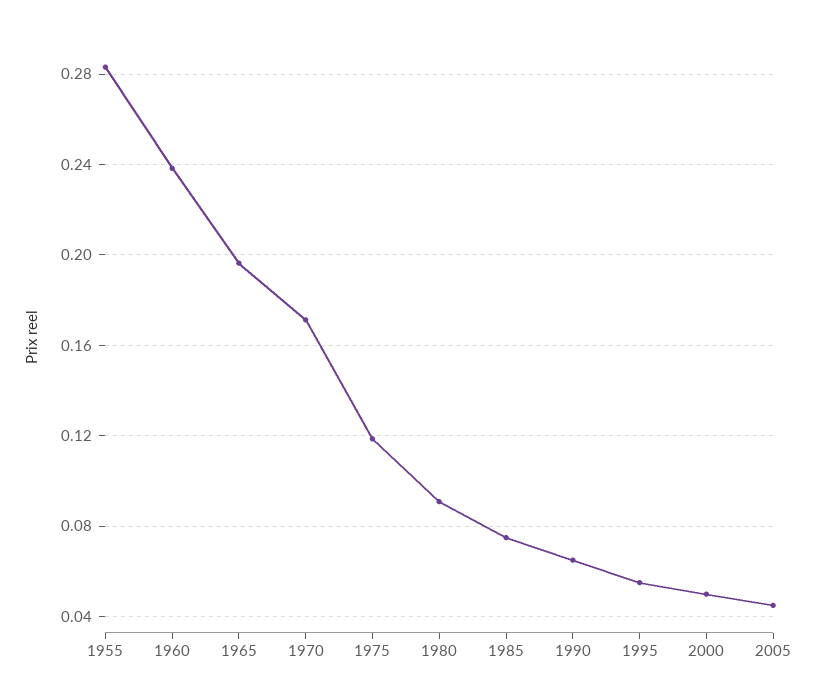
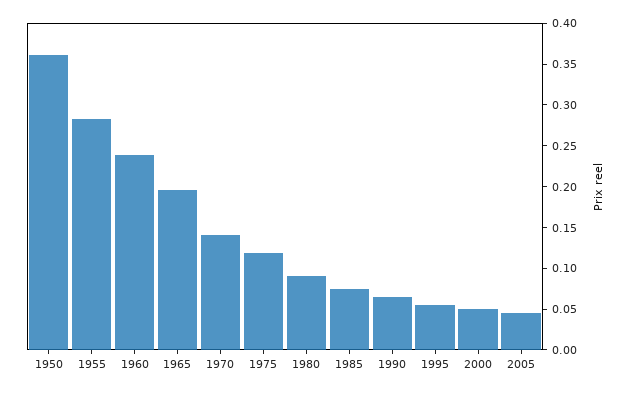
1970: 0.17 -> 0.14
1950: none -> 0.36

